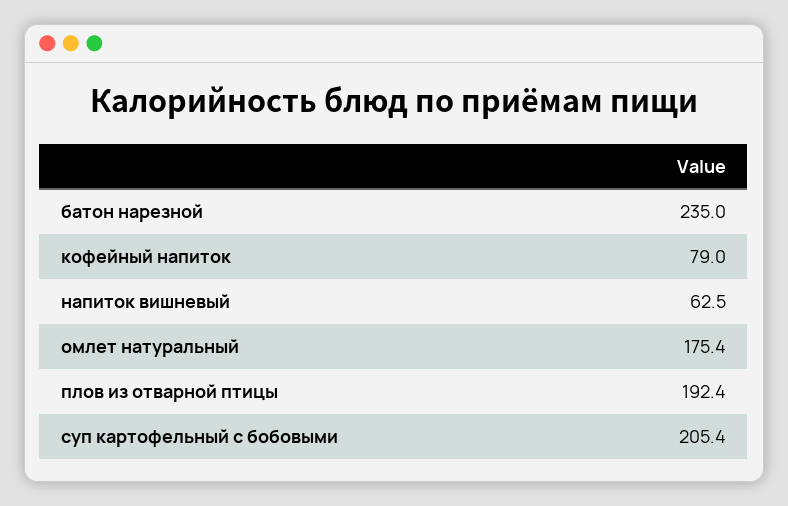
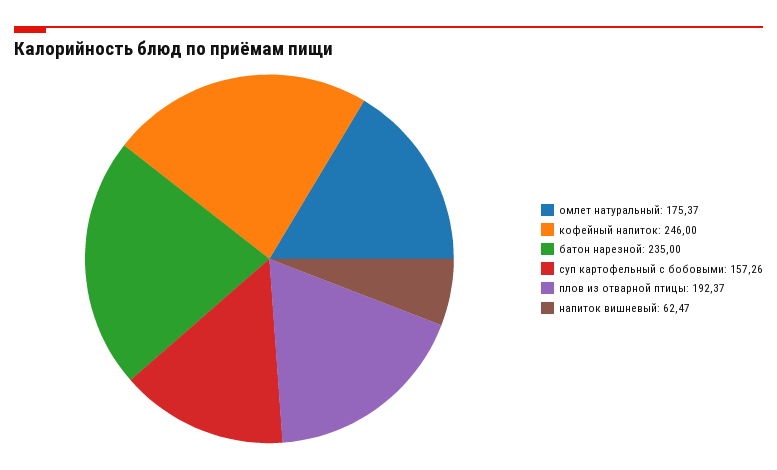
кофейный напиток: 79 -> 246
суп картофельный с бобовыми: 205.4 -> 157.26

